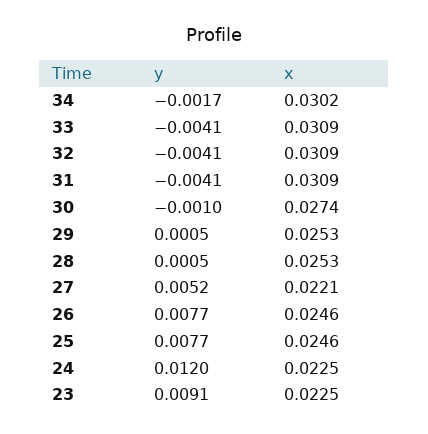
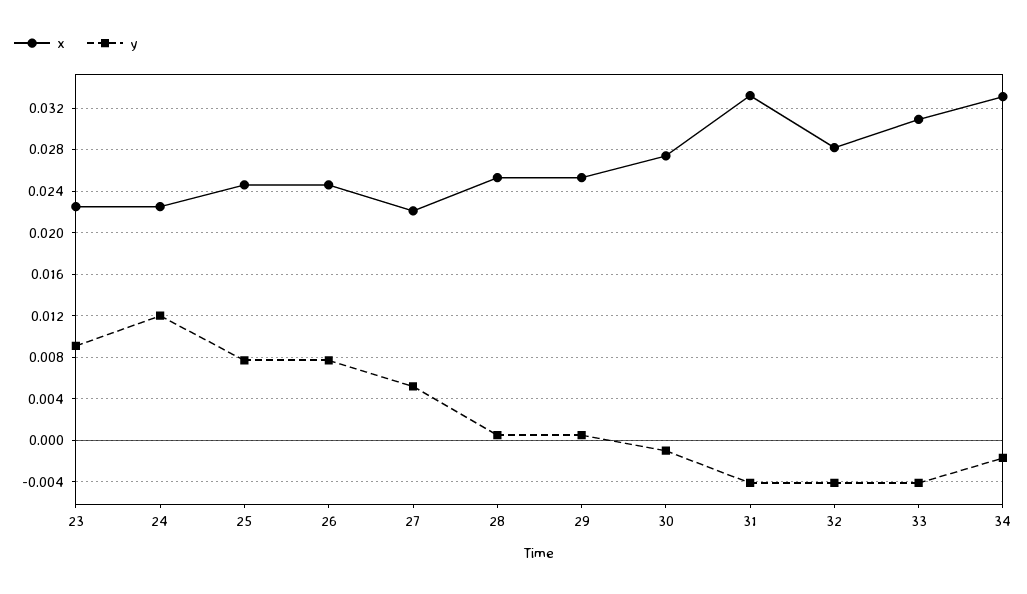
x, 34: 0.0302 -> 0.033
x, 32: 0.0309 -> 0.028
x, 31: 0.0309 -> 0.033

